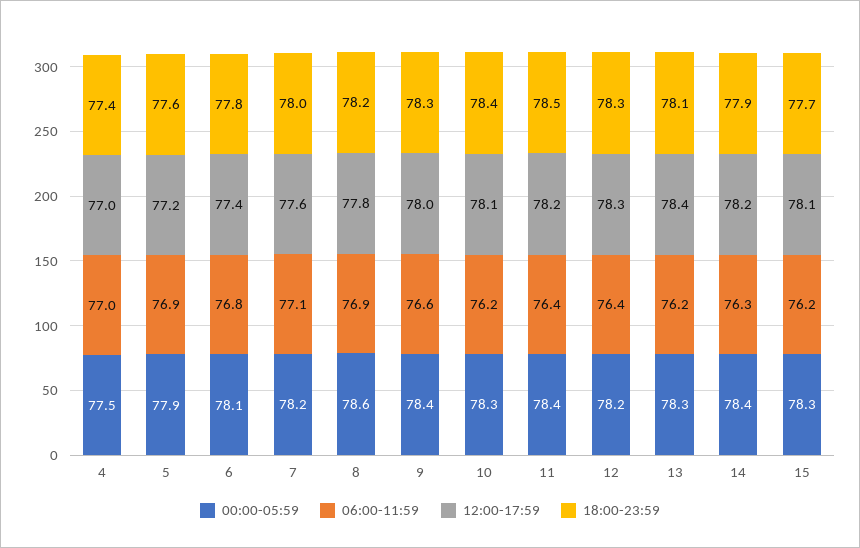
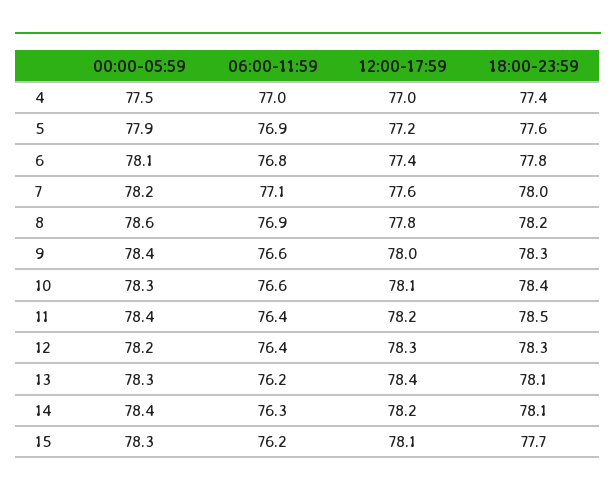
06:00-11:59, 10: 76.2 -> 76.6
18:00-23:59, 14: 77.9 -> 78.1

